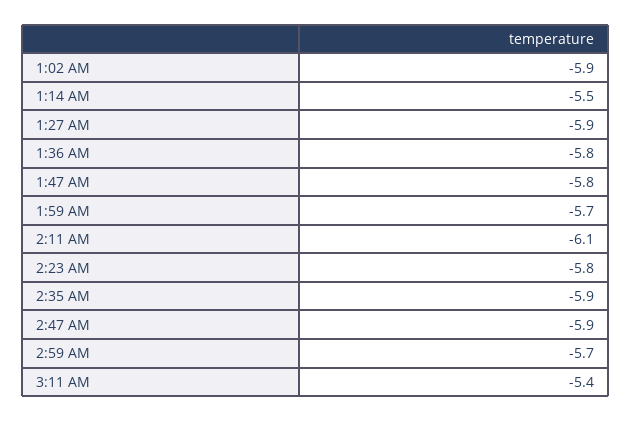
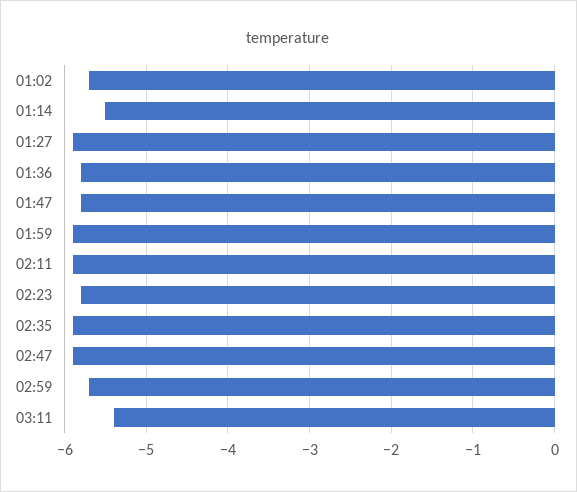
1:02 AM: -5.9 -> -5.7
1:59 AM: -5.7 -> -5.9
2:11 AM: -6.1 -> -5.9

